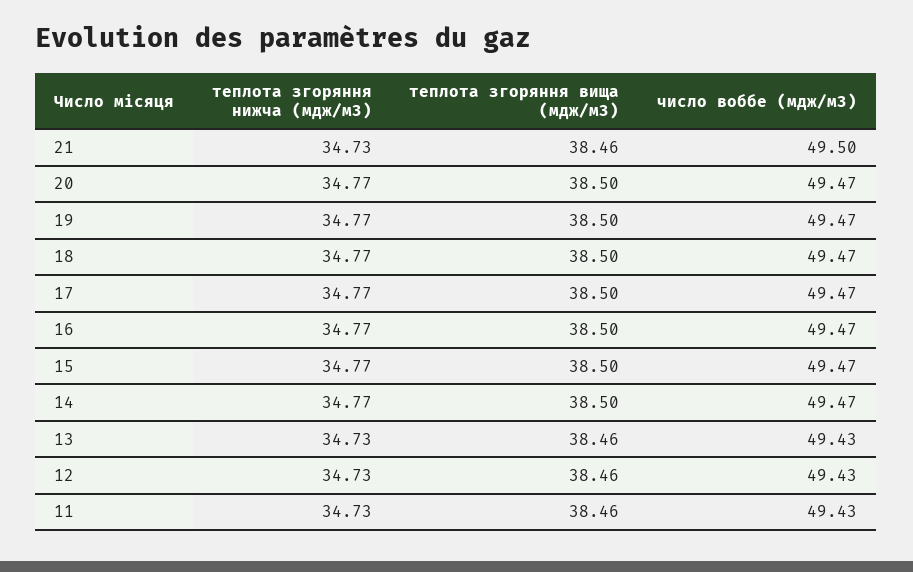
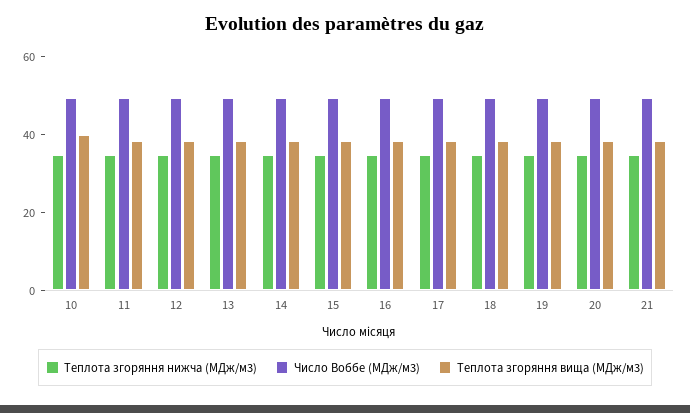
теплота згоряння нижча (мдж/м3), 10: none -> 35
число воббе (мдж/м3), 10: none -> 50
теплота згоряння вища (мдж/м3), 10: none -> 40

